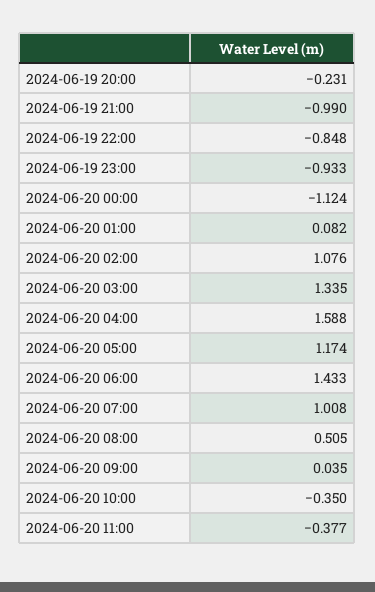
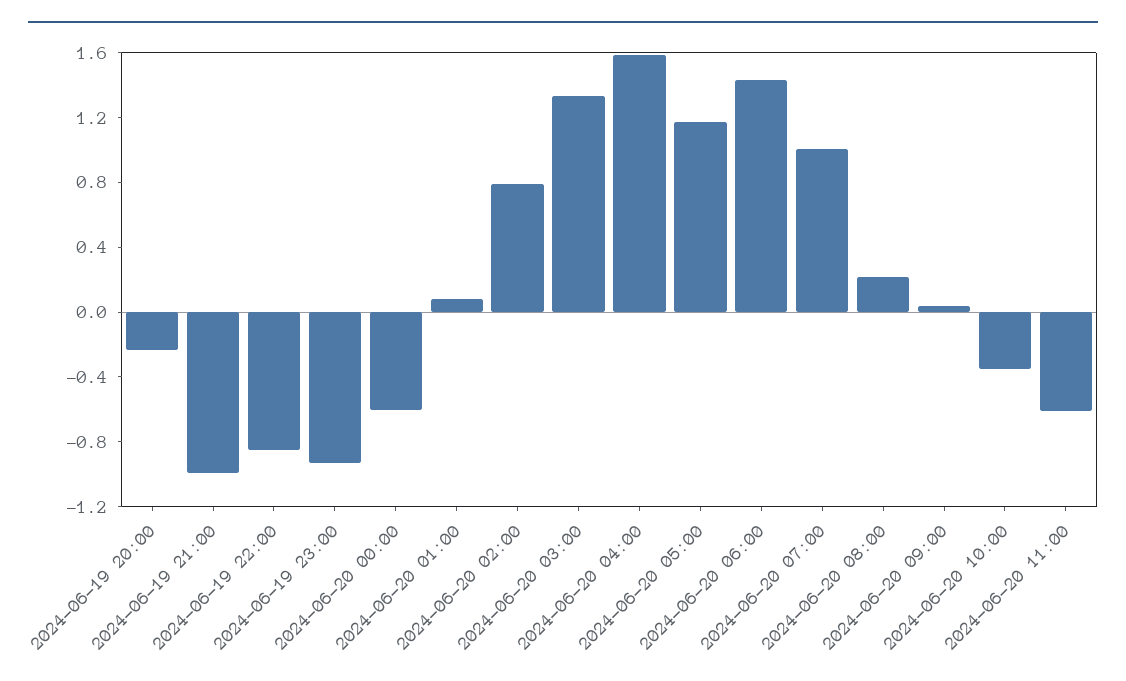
2024-06-20 00:00: -1.124 -> -0.6
2024-06-20 02:00: 1.076 -> 0.8
2024-06-20 08:00: 0.505 -> 0.2
2024-06-20 11:00: -0.377 -> -0.6

